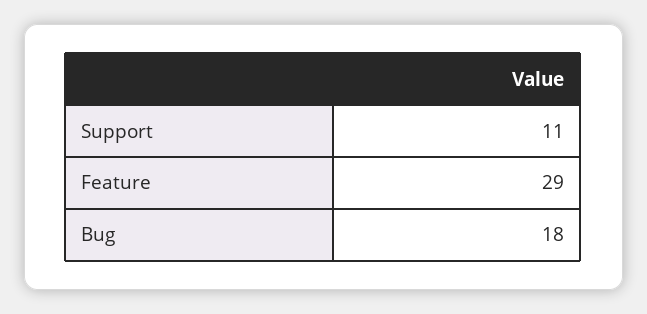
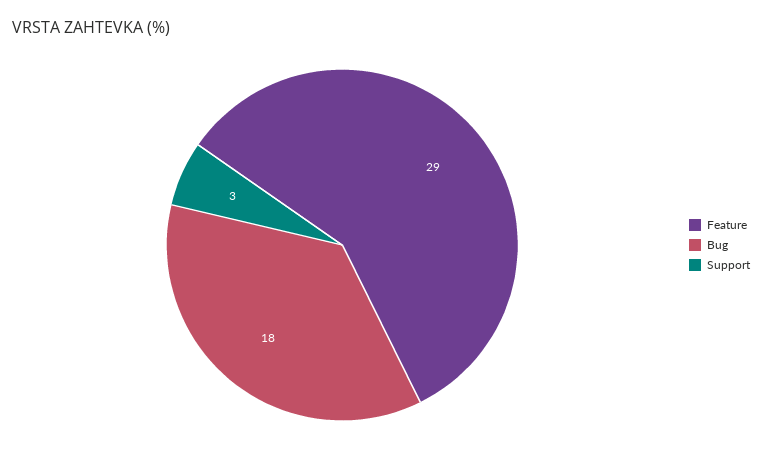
Support: 11 -> 3

